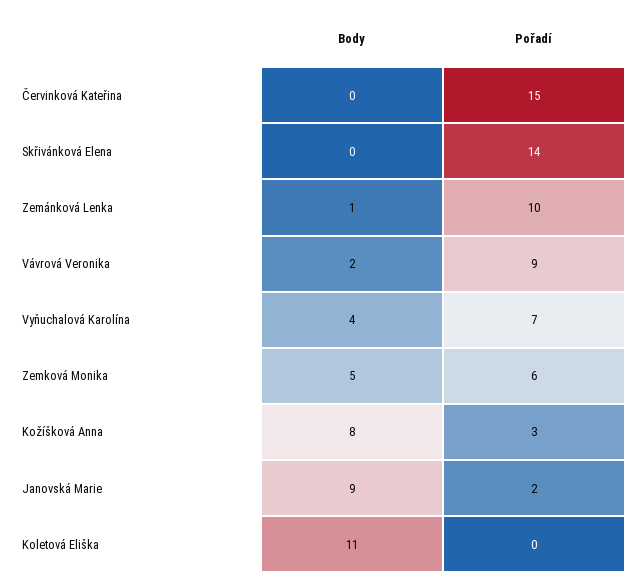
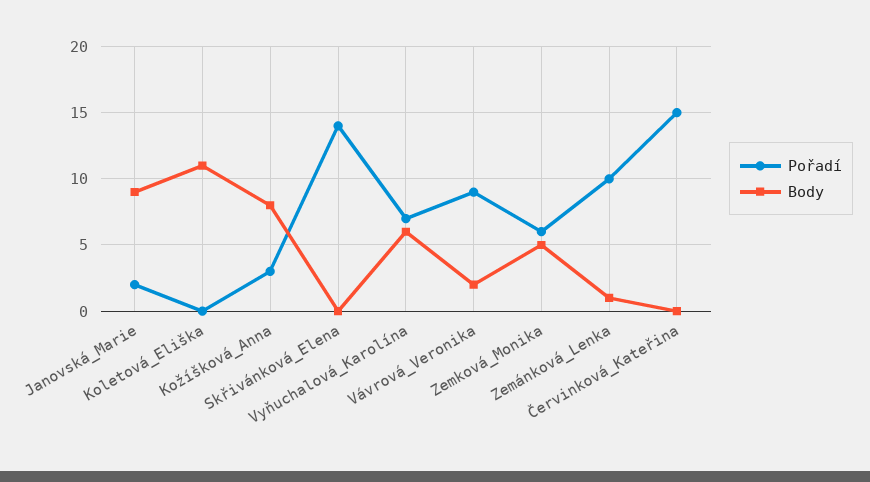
Body, Vyňuchalová Karolína: 4 -> 6

